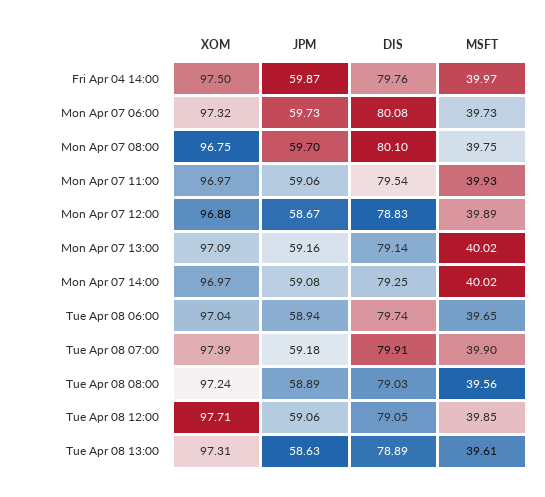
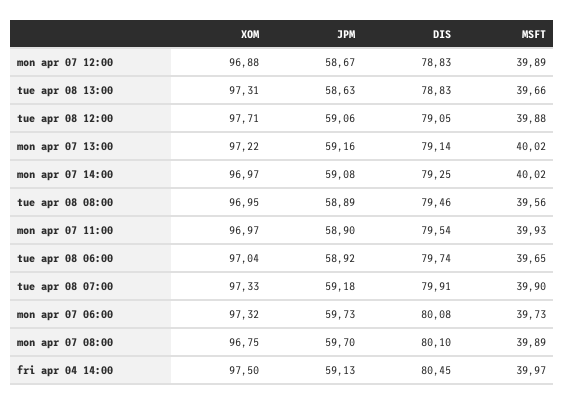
JPM, Fri Apr 04 14:00: 59.87 -> 59.13
DIS, Fri Apr 04 14:00: 79.76 -> 80.45
MSFT, Mon Apr 07 08:00: 39.75 -> 39.89
JPM, Mon Apr 07 11:00: 59.06 -> 58.9
XOM, Mon Apr 07 13:00: 97.09 -> 97.22
JPM, Tue Apr 08 06:00: 58.94 -> 58.92
XOM, Tue Apr 08 07:00: 97.39 -> 97.33
XOM, Tue Apr 08 08:00: 97.24 -> 96.95
DIS, Tue Apr 08 08:00: 79.03 -> 79.46
MSFT, Tue Apr 08 12:00: 39.85 -> 39.88
DIS, Tue Apr 08 13:00: 78.89 -> 78.83
MSFT, Tue Apr 08 13:00: 39.61 -> 39.66

